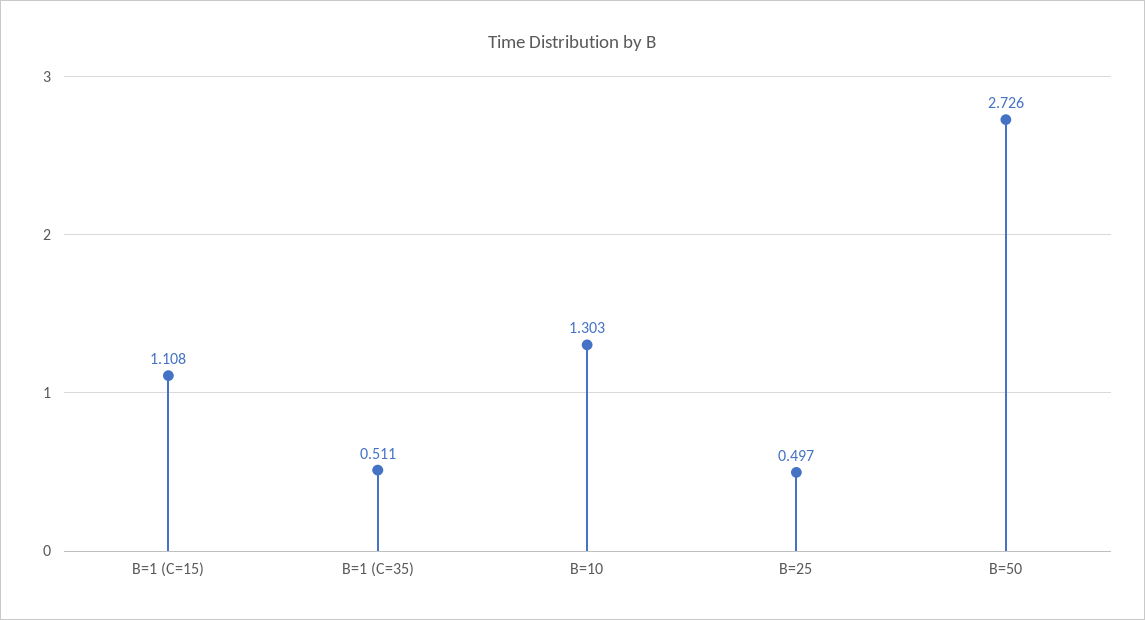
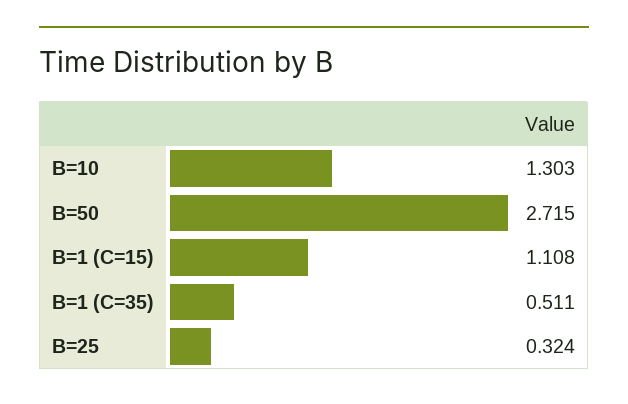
B=25: 0.497 -> 0.324
B=50: 2.726 -> 2.715

